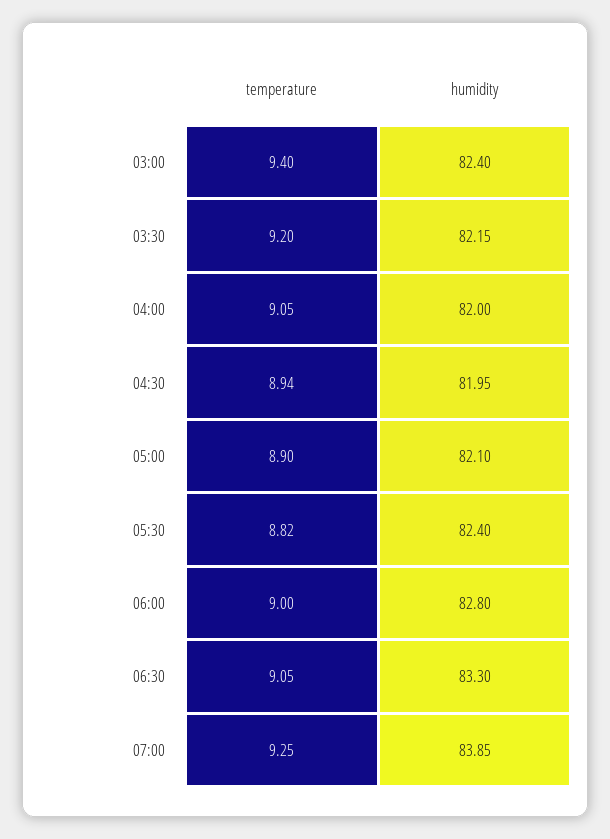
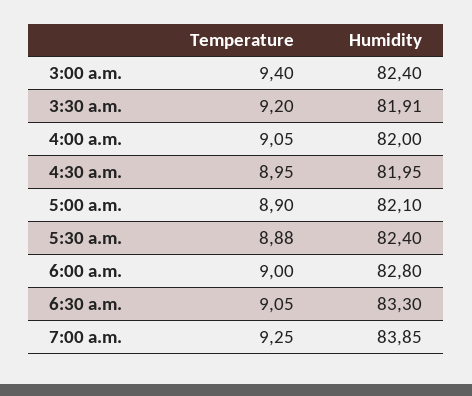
humidity, 03:30: 82.15 -> 81.91
temperature, 04:30: 8.94 -> 8.95
temperature, 05:30: 8.82 -> 8.88

